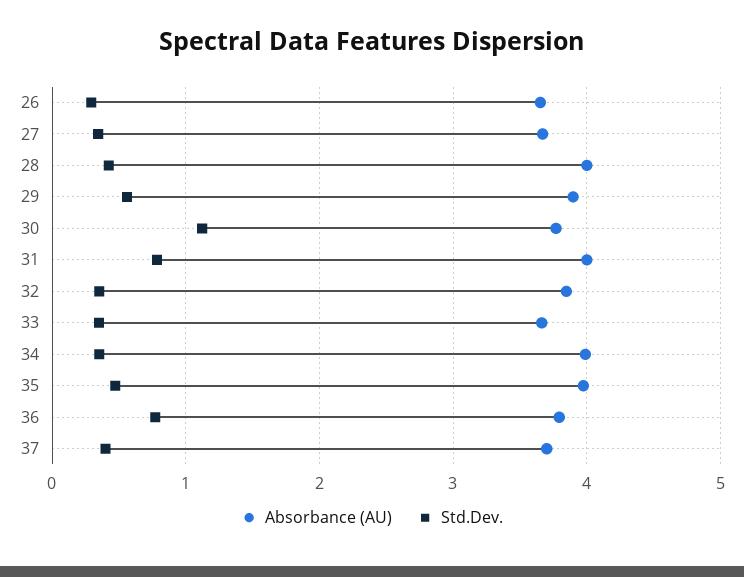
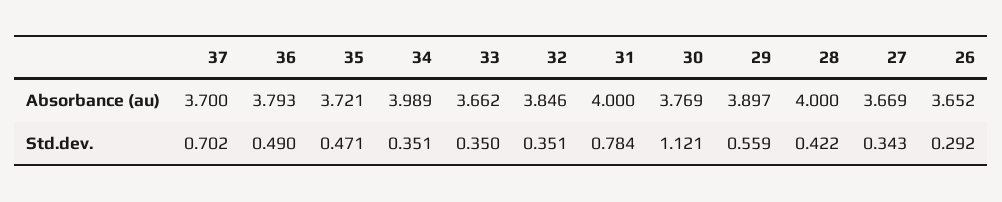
Absorbance (AU), 35: 4 -> 3.721
Std.Dev., 36: 0.8 -> 0.49
Std.Dev., 37: 0.4 -> 0.702

